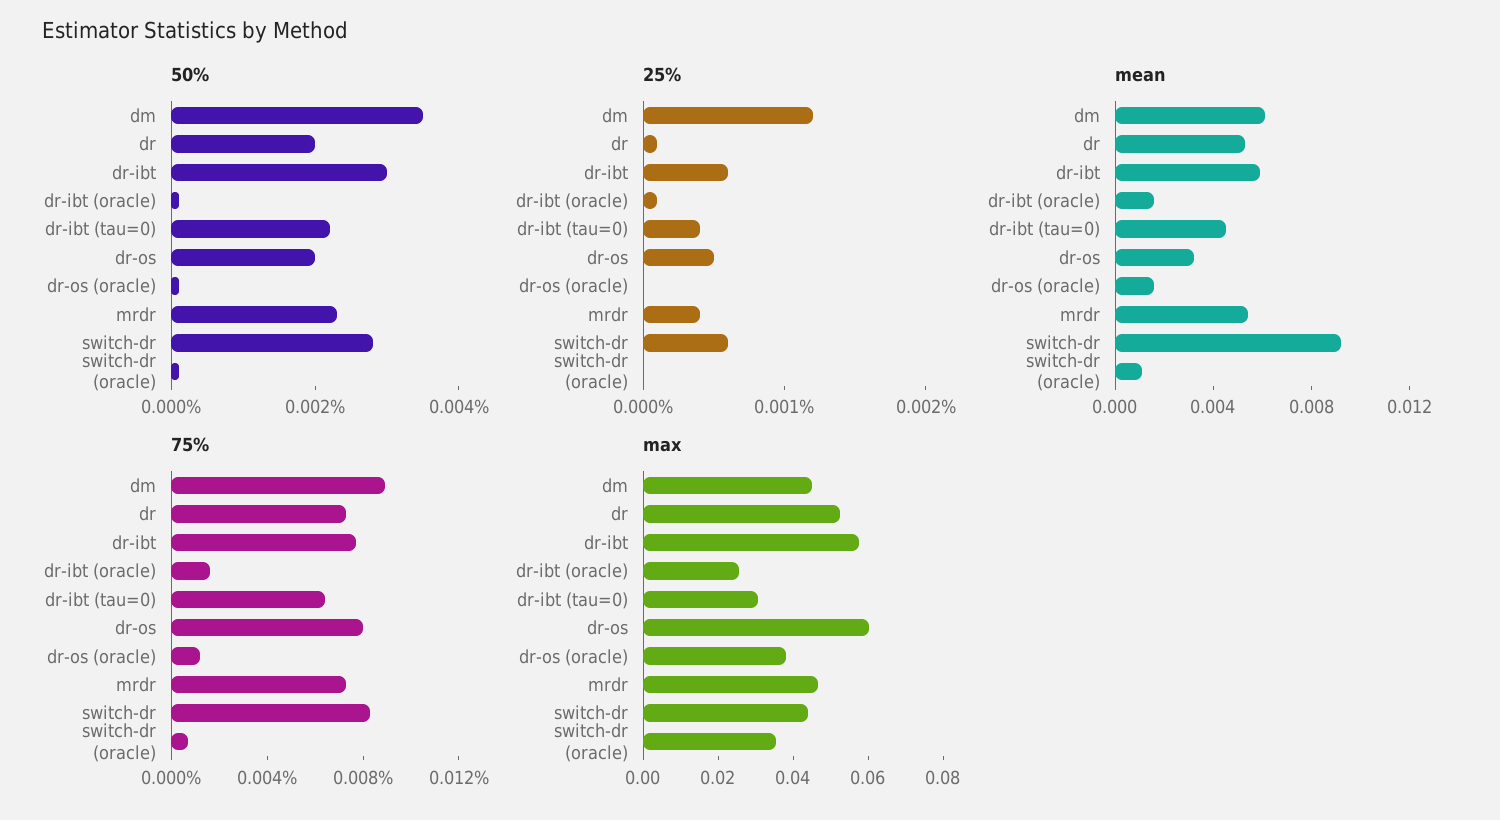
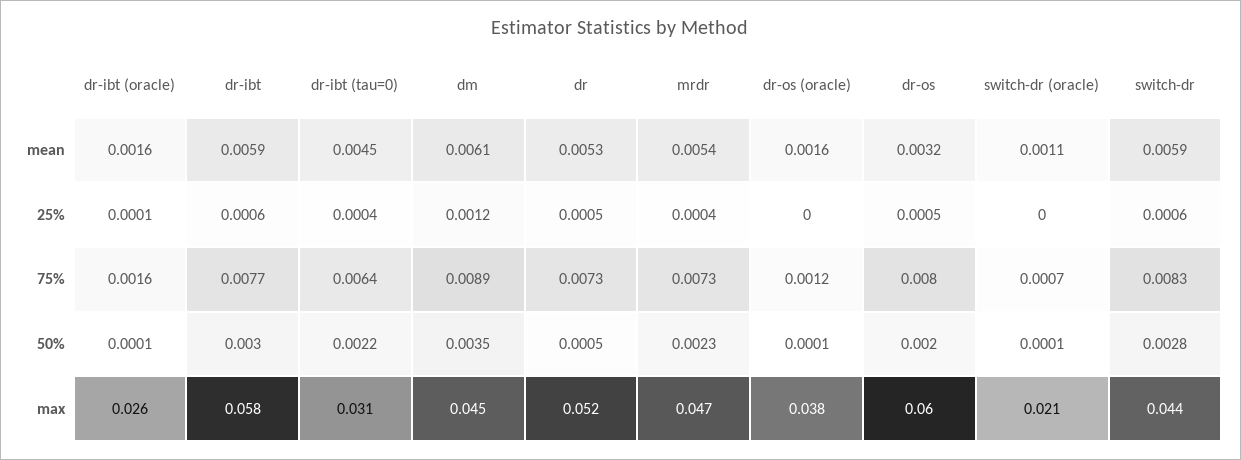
50%, dr: 0.002 -> 0.0005
25%, dr: 0.0001 -> 0.0005
mean, switch-dr: 0.009 -> 0.0059
max, switch-dr (oracle): 0.035 -> 0.021

